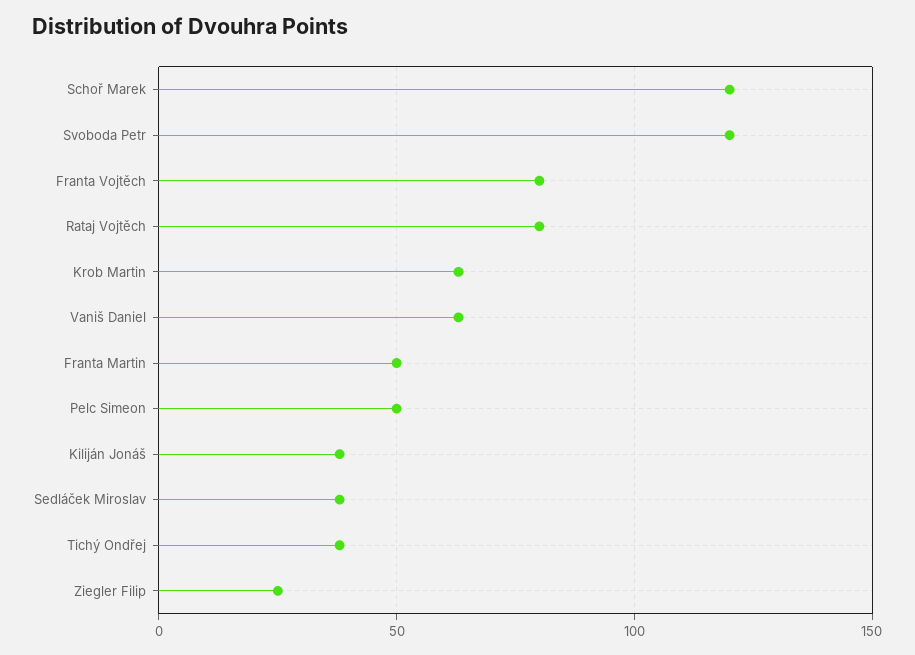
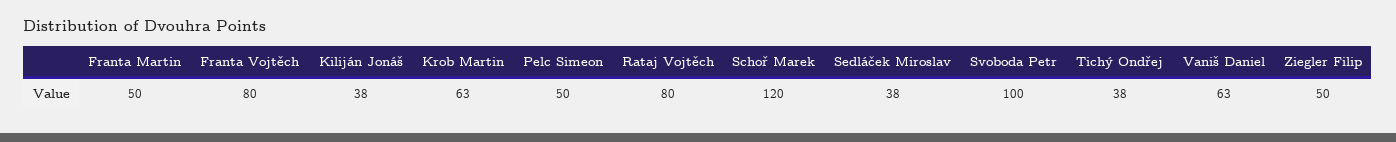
Svoboda Petr: 120 -> 100
Ziegler Filip: 25 -> 50

